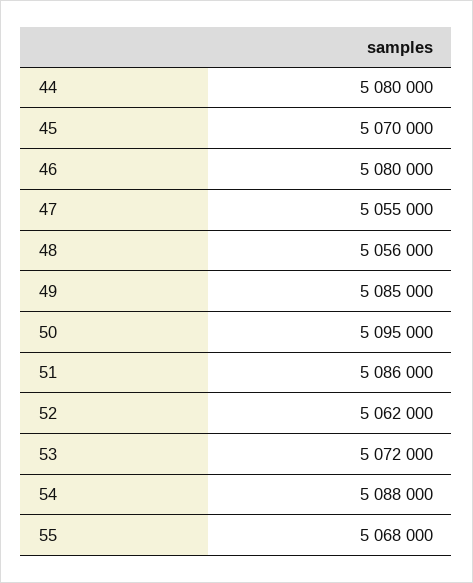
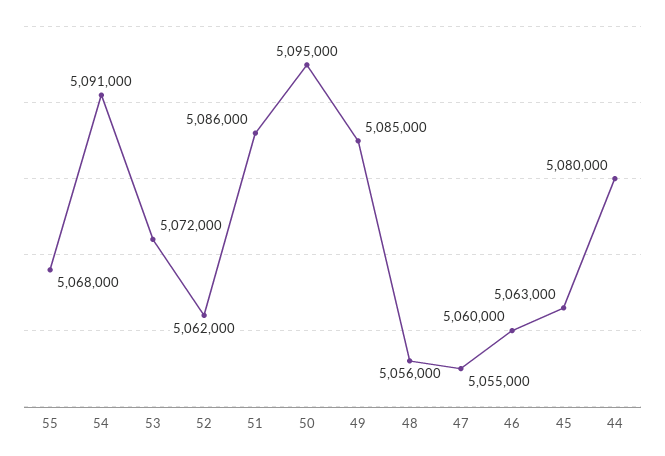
45: 5070000 -> 5063000
46: 5080000 -> 5060000
54: 5088000 -> 5091000

